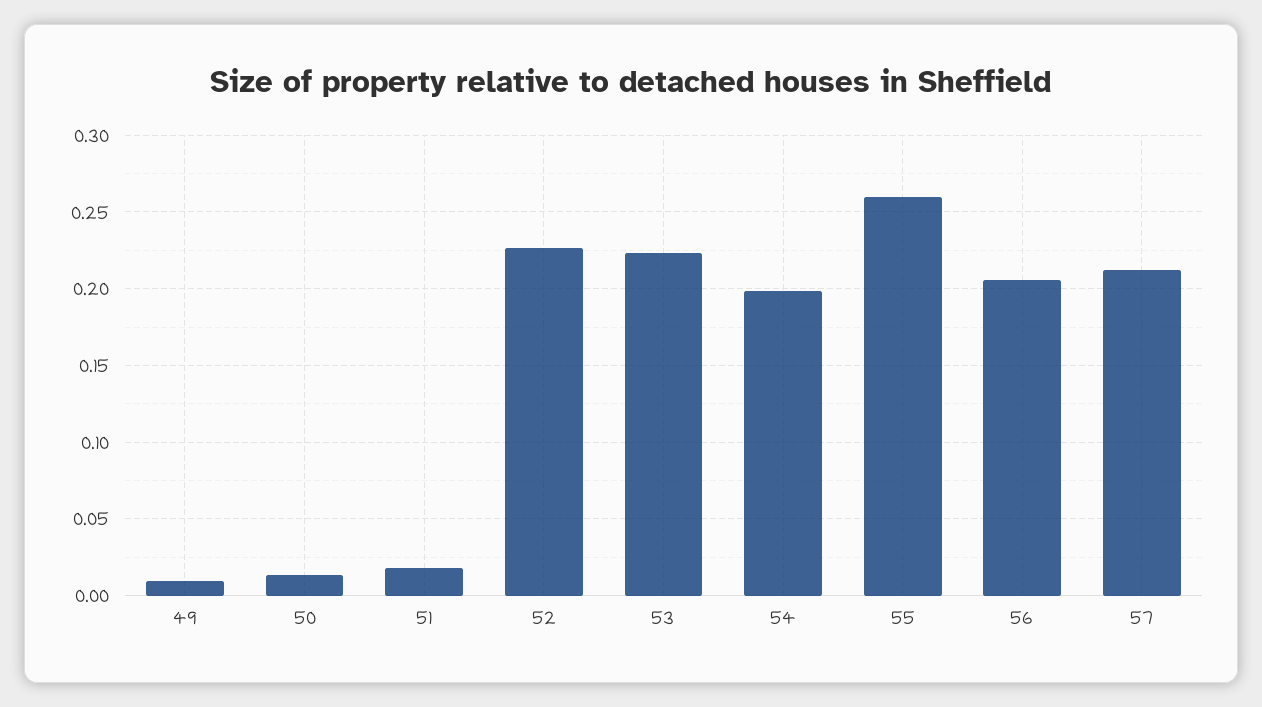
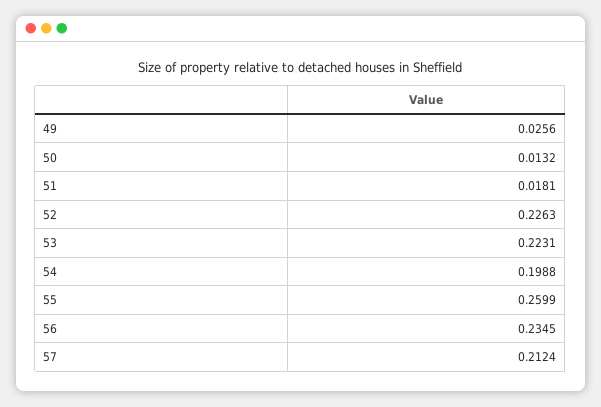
49: 0.01 -> 0.0256
56: 0.205 -> 0.2345

